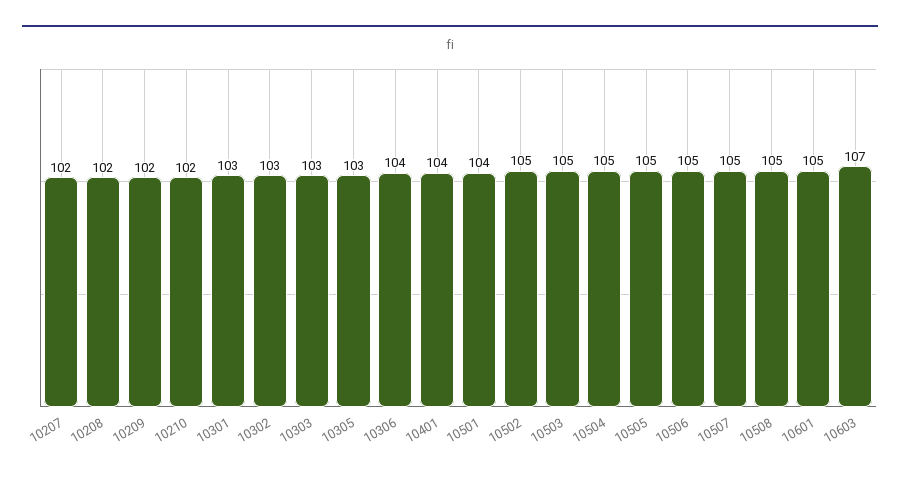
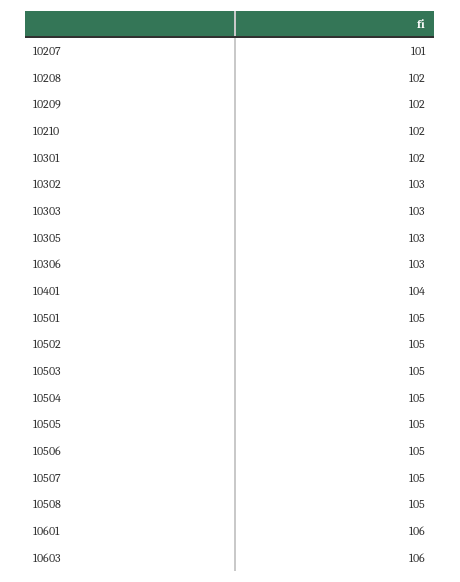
10207: 102 -> 101
10301: 103 -> 102
10306: 104 -> 103
10501: 104 -> 105
10601: 105 -> 106
10603: 107 -> 106

